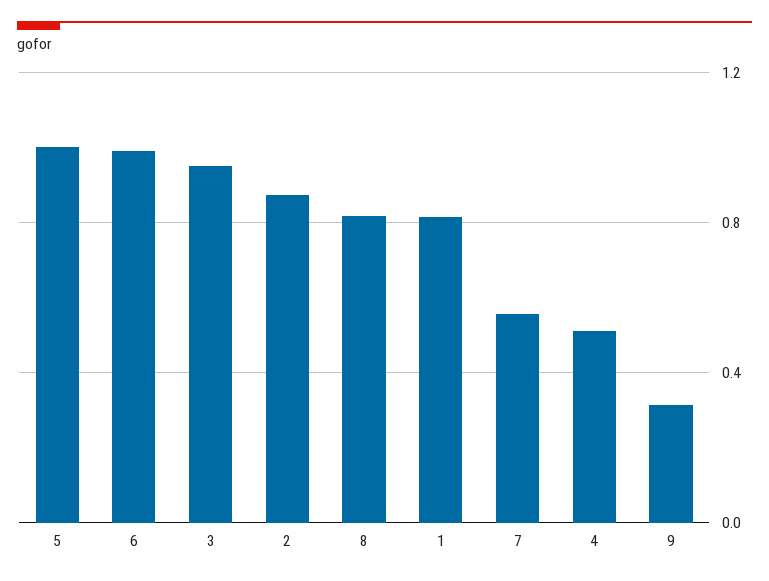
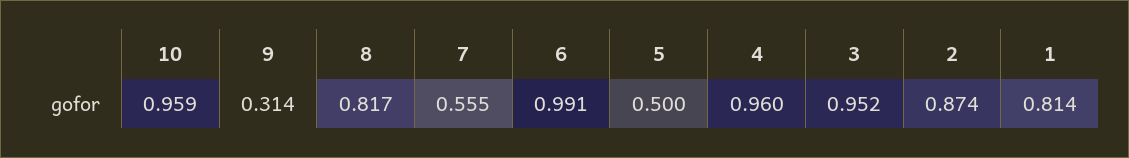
5: 1 -> 0.5
4: 0.5 -> 0.96
10: none -> 0.959

